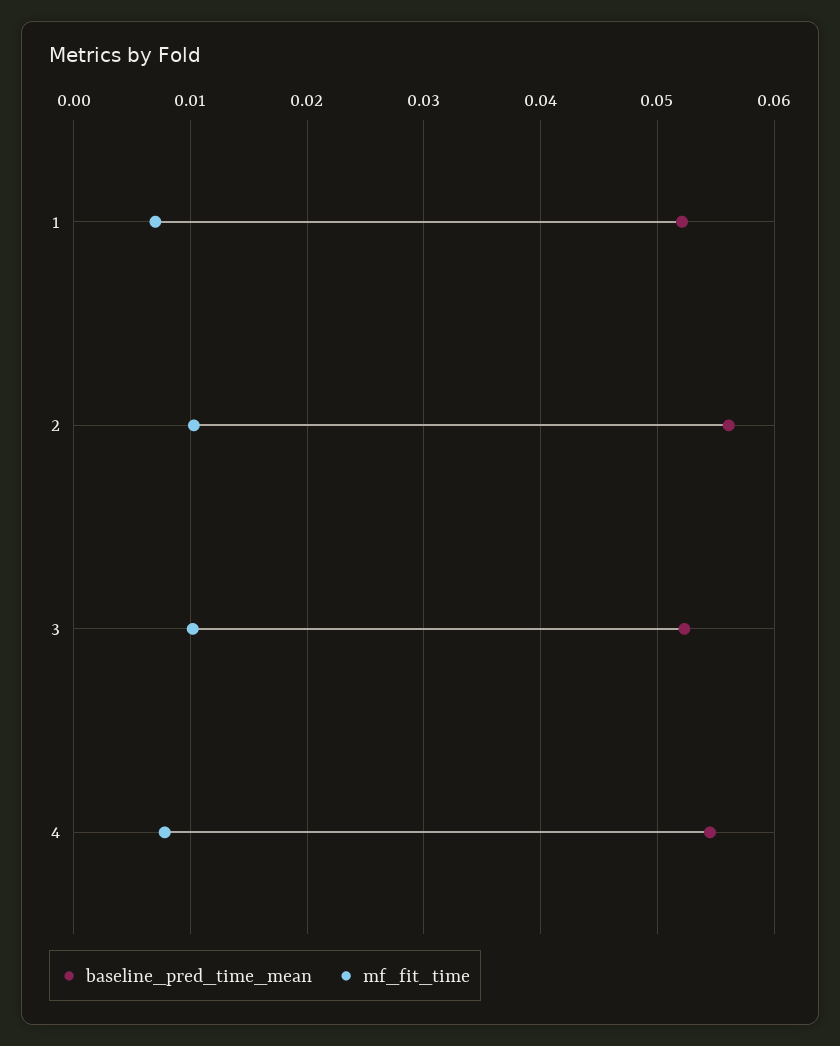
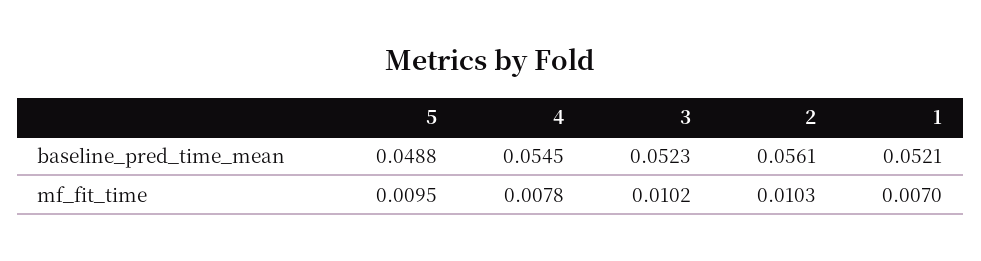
baseline_pred_time_mean, 5: none -> 0.0488
mf_fit_time, 5: none -> 0.0095

